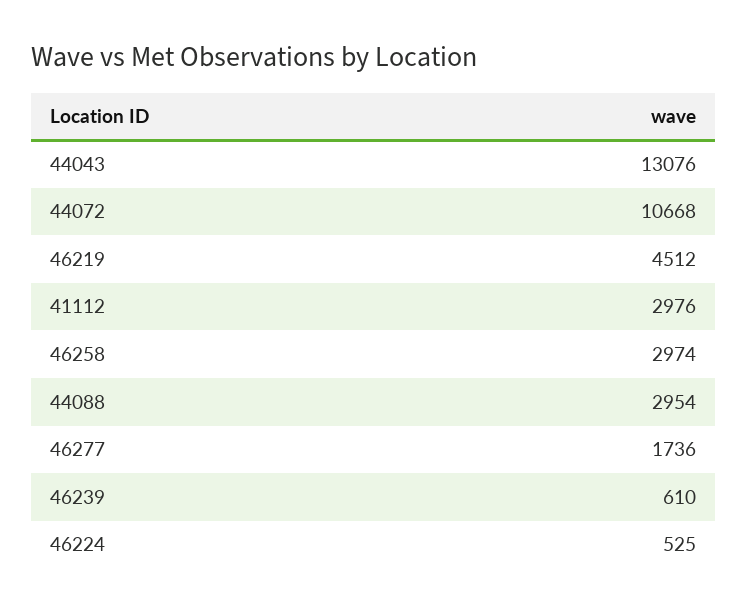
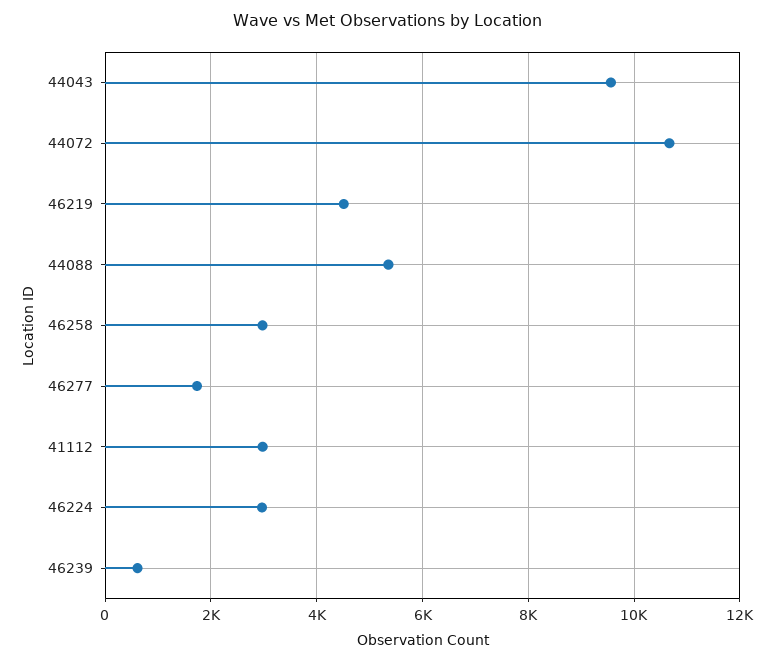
44043: 13076 -> 9600
44088: 2954 -> 5400
46224: 525 -> 3000

